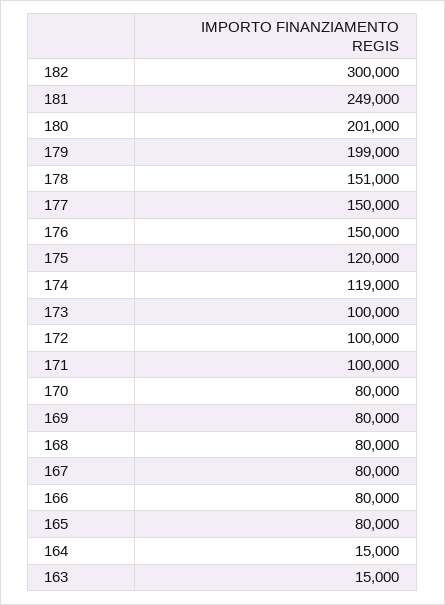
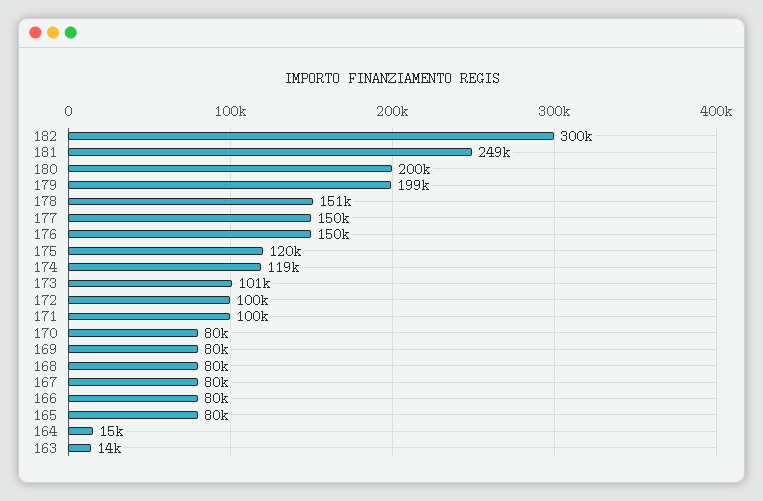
180: 201000 -> 200000
173: 100000 -> 101000
163: 15000 -> 14000

